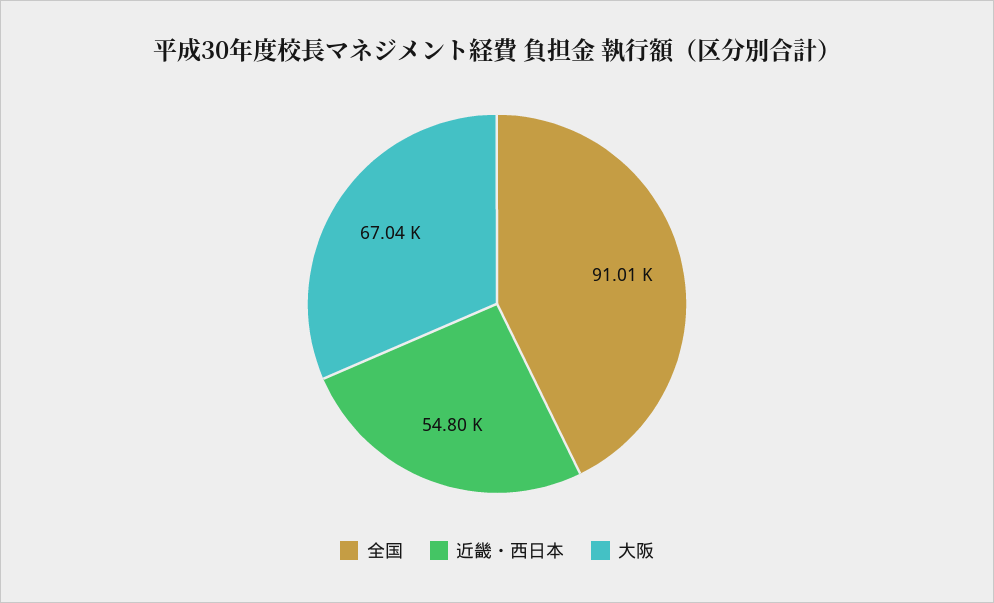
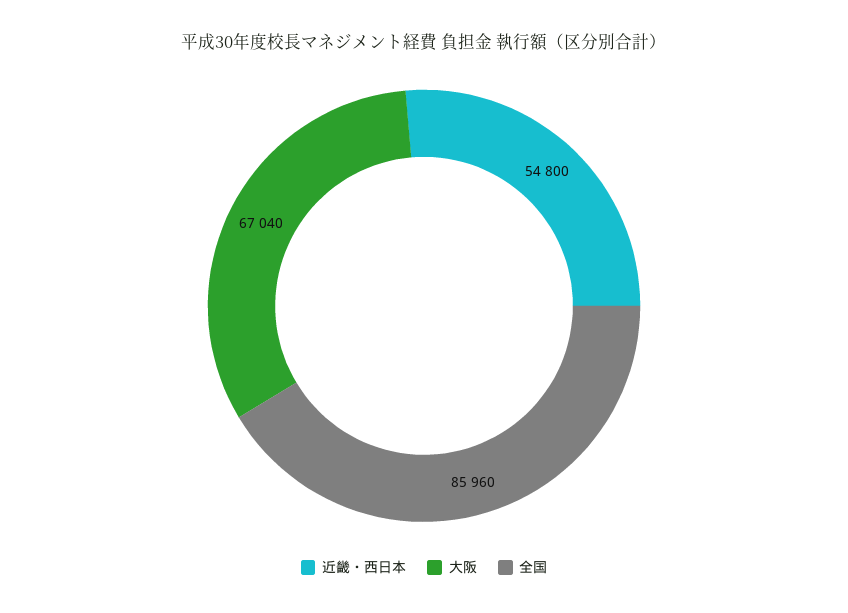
全国: 91010 -> 85960

